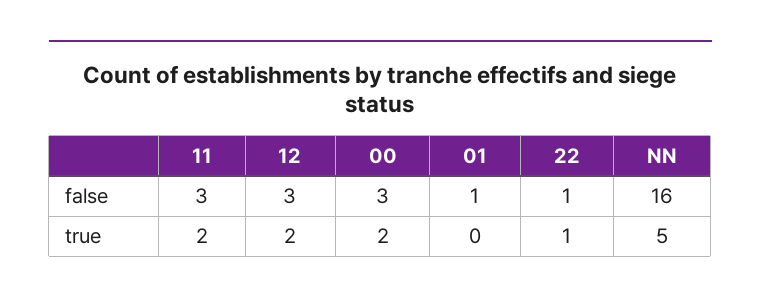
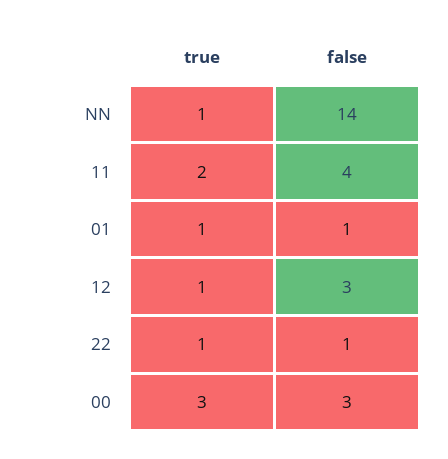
11, false: 3 -> 4
NN, false: 16 -> 14
12, true: 2 -> 1
00, true: 2 -> 3
01, true: 0 -> 1
NN, true: 5 -> 1

